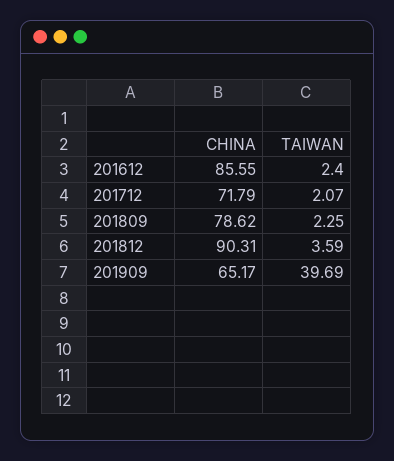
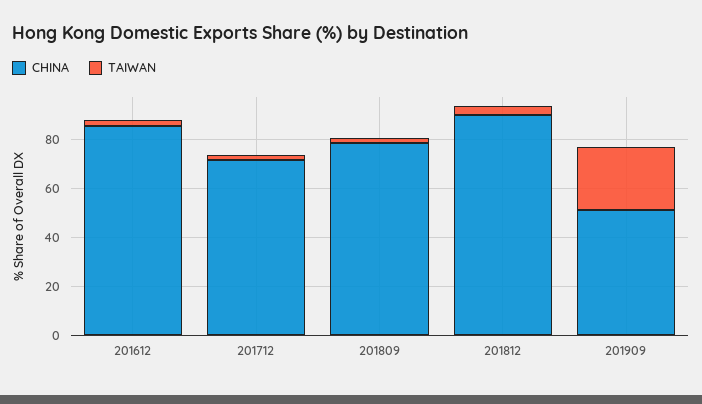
CHINA, 201909: 65.17 -> 50
TAIWAN, 201909: 39.69 -> 25

